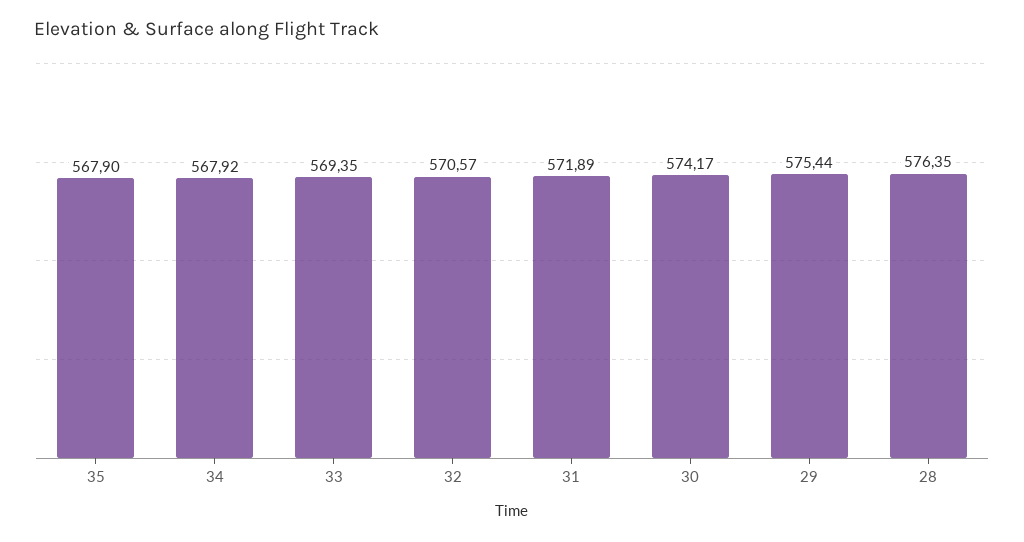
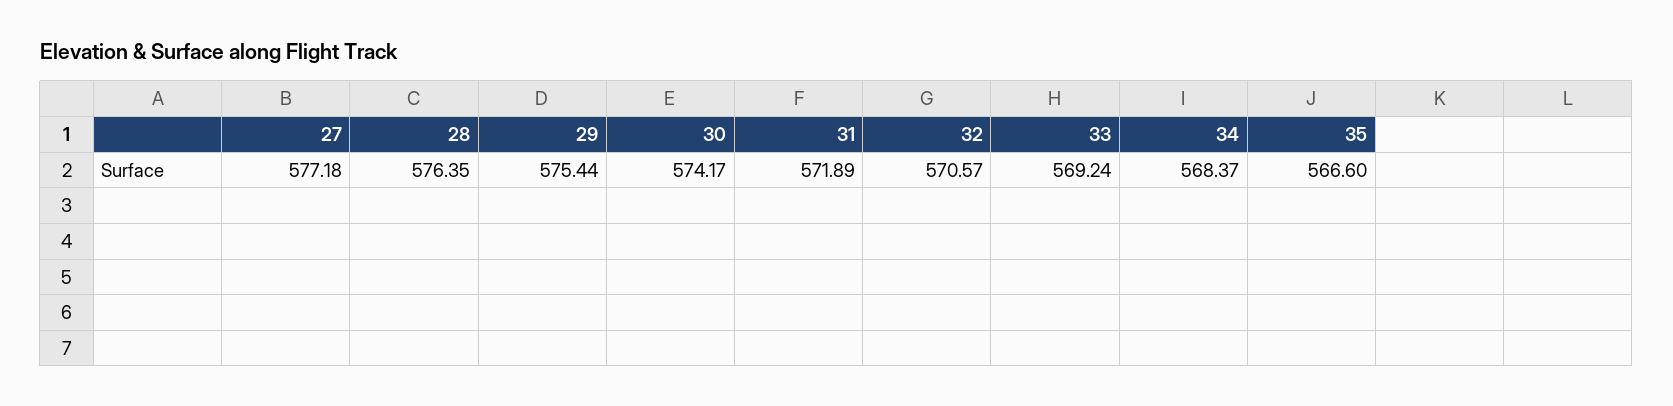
35: 567.9 -> 566.6
34: 567.92 -> 568.37
33: 569.35 -> 569.24
27: none -> 577.18

